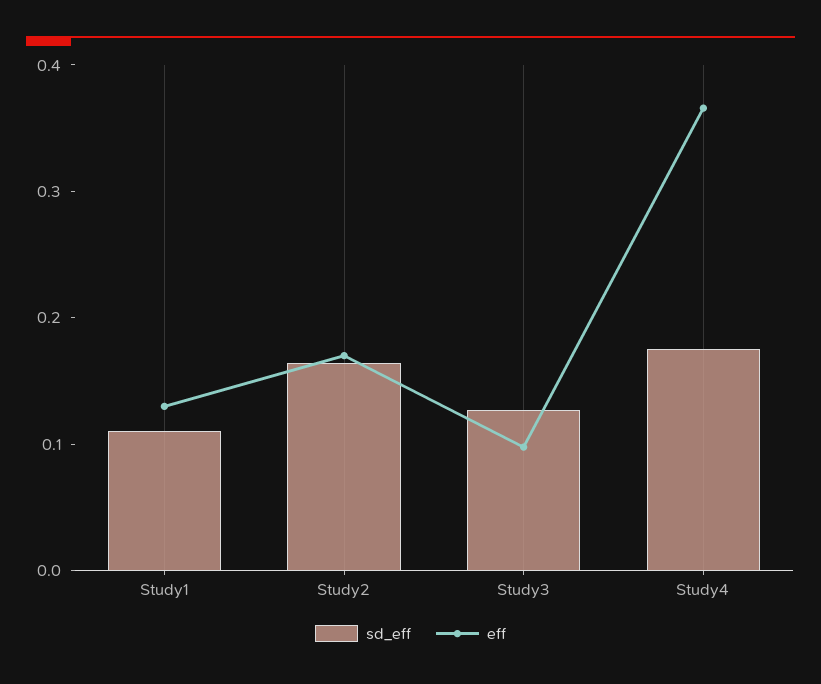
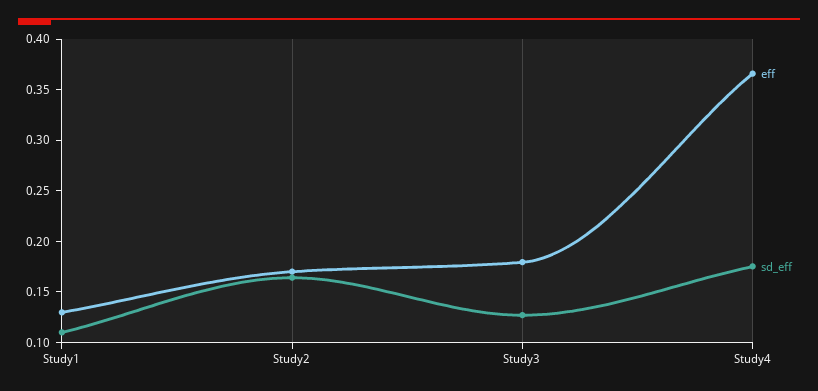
eff, Study3: 0.1 -> 0.18

